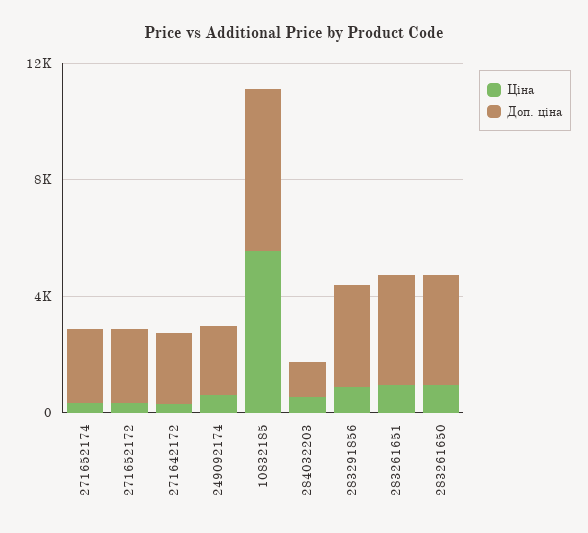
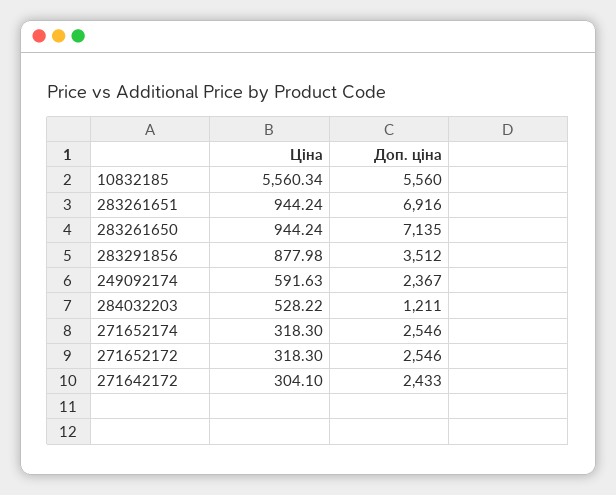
Доп. ціна, 283261651: 4000 -> 6916
Доп. ціна, 283261650: 4000 -> 7135

